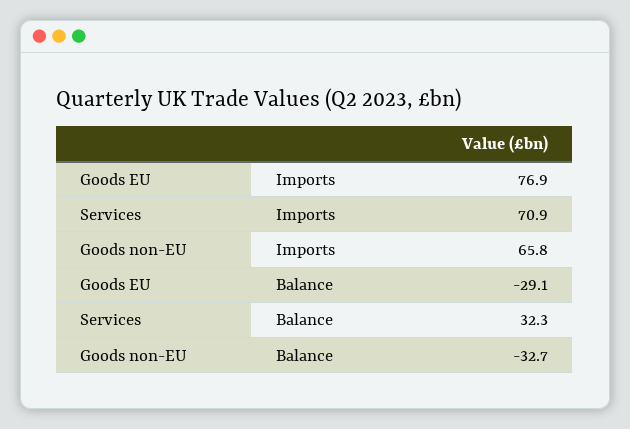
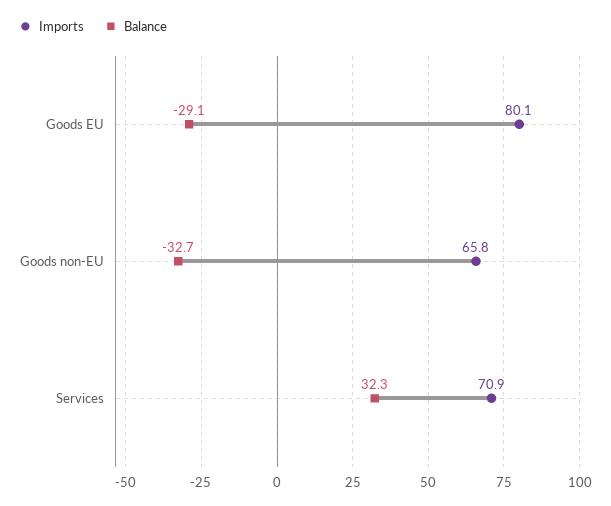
Imports, Goods EU: 76.9 -> 80.1

